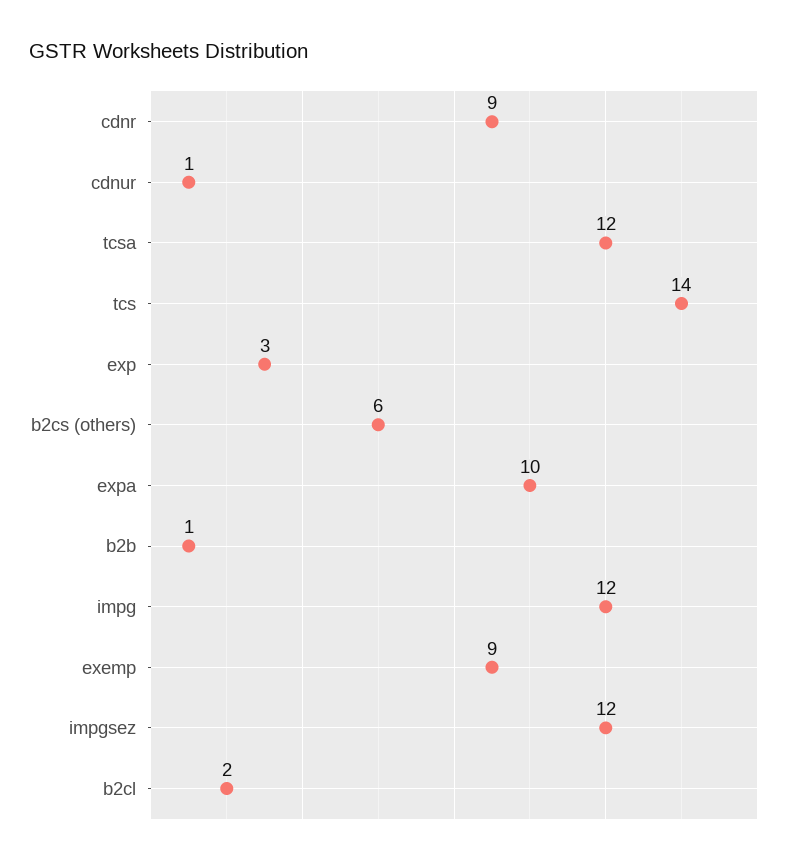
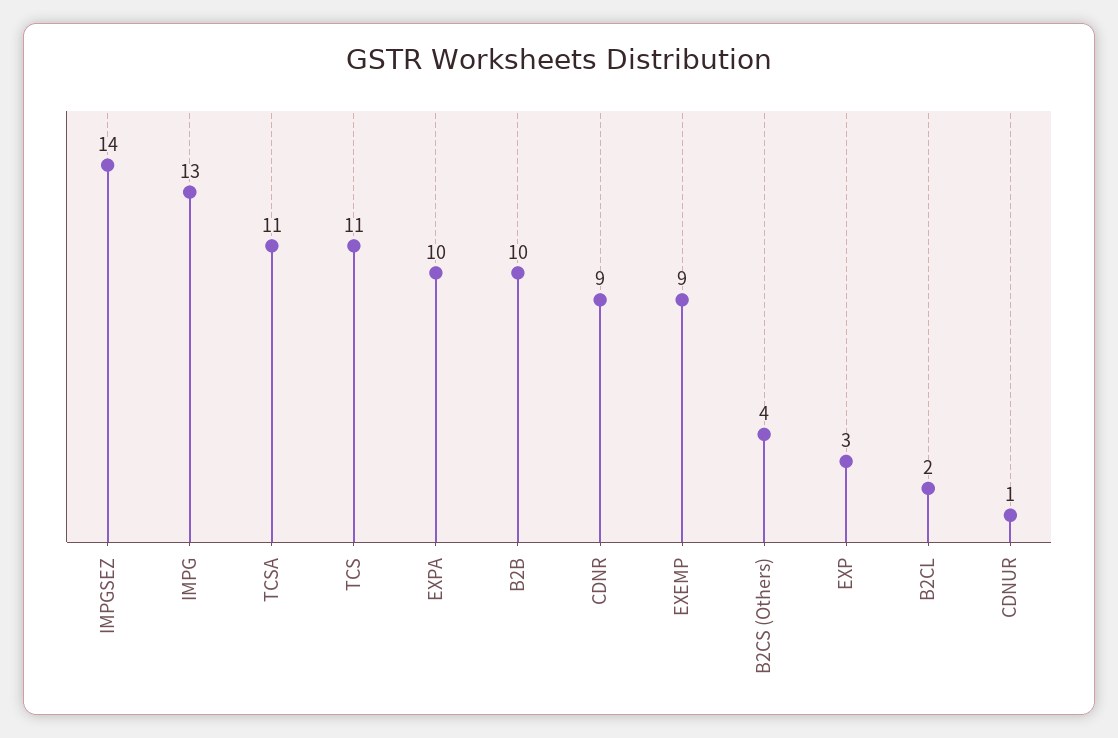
tcsa: 12 -> 11
tcs: 14 -> 11
b2cs (others): 6 -> 4
b2b: 1 -> 10
impg: 12 -> 13
impgsez: 12 -> 14

